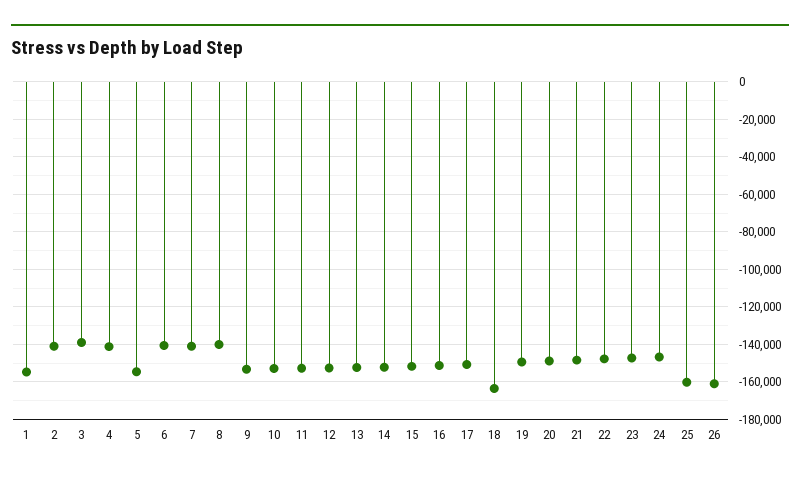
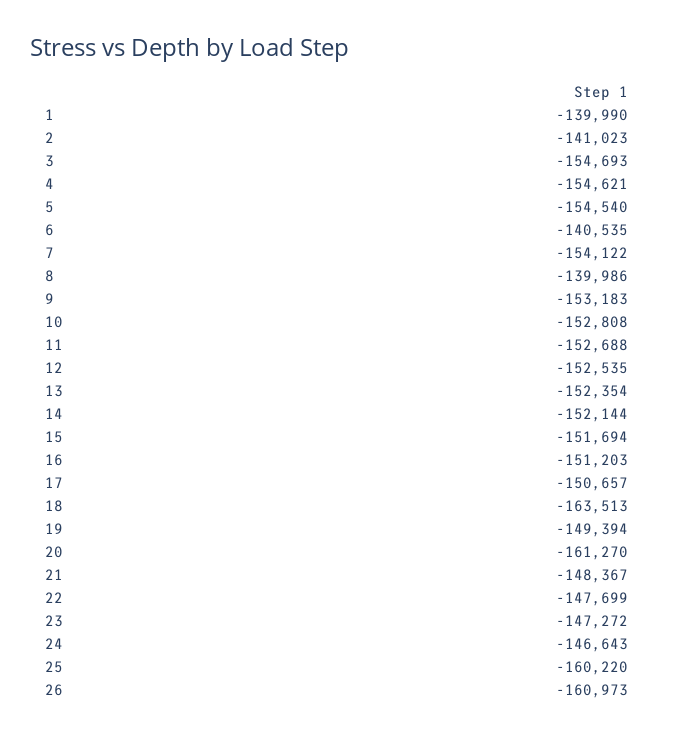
1: -155000 -> -139990
3: -140000 -> -154693
4: -140000 -> -154621
7: -140000 -> -154122
20: -150000 -> -161270

